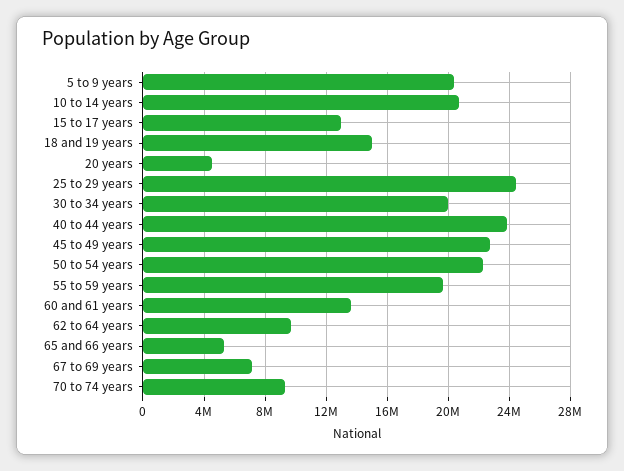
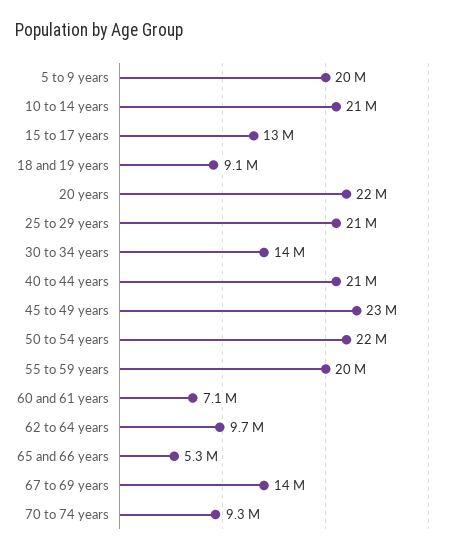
18 and 19 years: 15000000 -> 9100000
20 years: 4500000 -> 22000000
25 to 29 years: 24500000 -> 21000000
30 to 34 years: 20000000 -> 14000000
40 to 44 years: 24000000 -> 21000000
60 and 61 years: 13500000 -> 7100000
67 to 69 years: 7000000 -> 14000000

